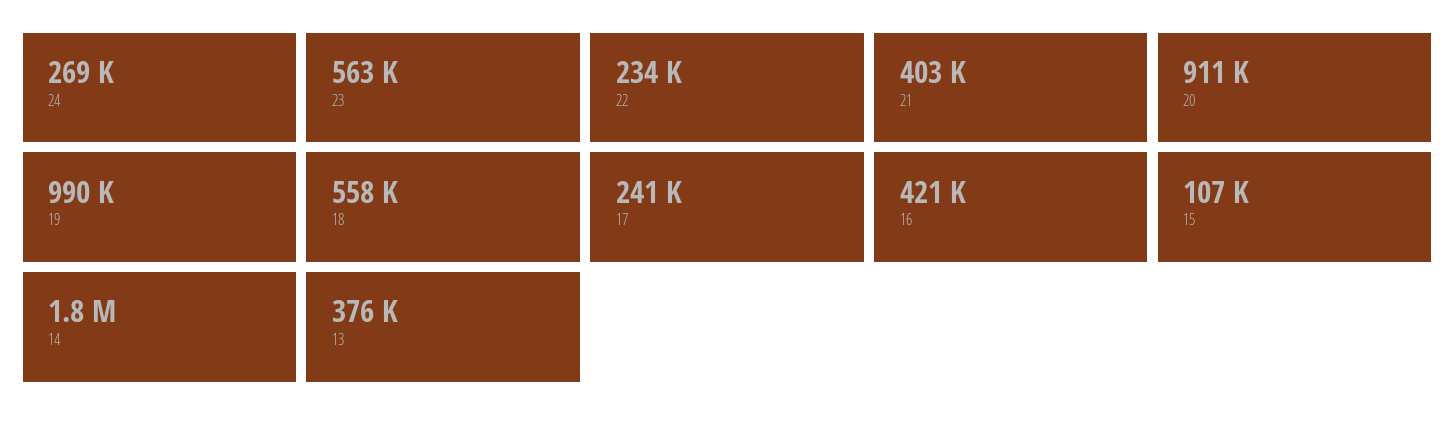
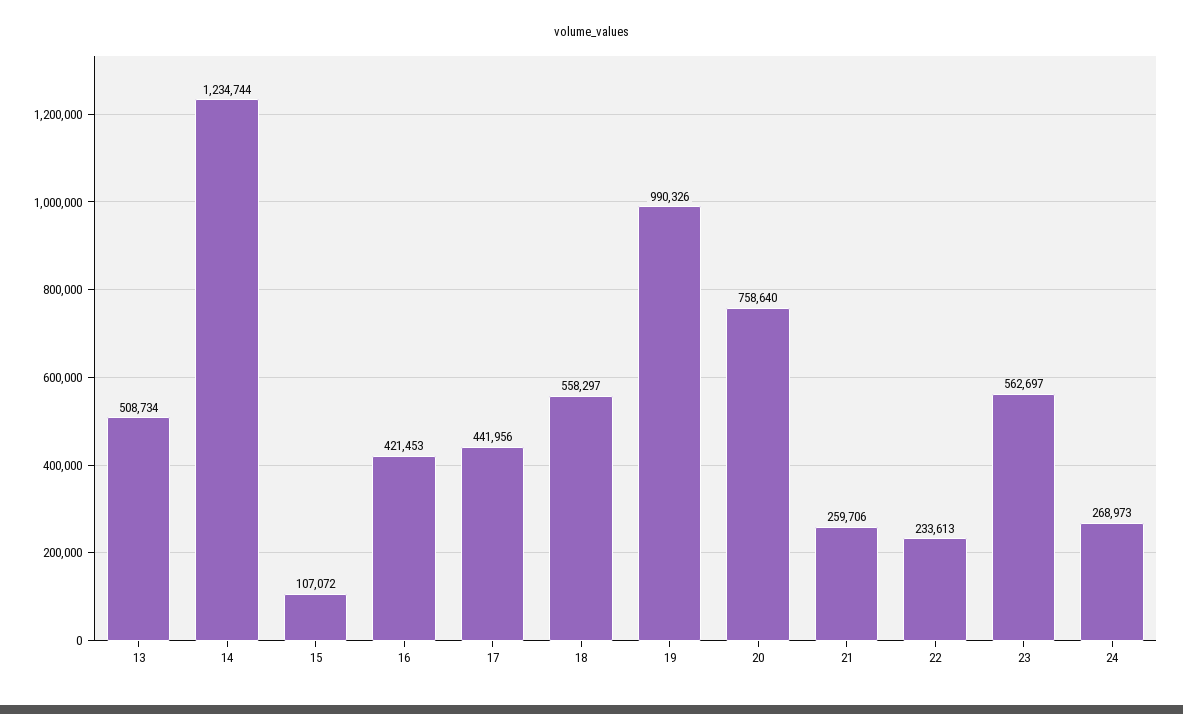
21: 403000 -> 259706
20: 911000 -> 758640
17: 241000 -> 441956
14: 1800000 -> 1234744
13: 376000 -> 508734

